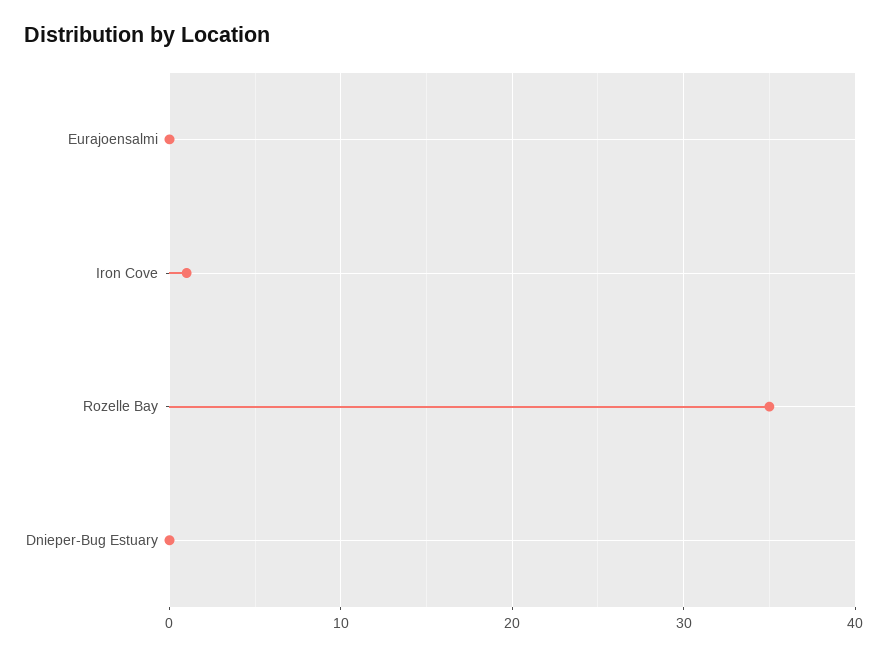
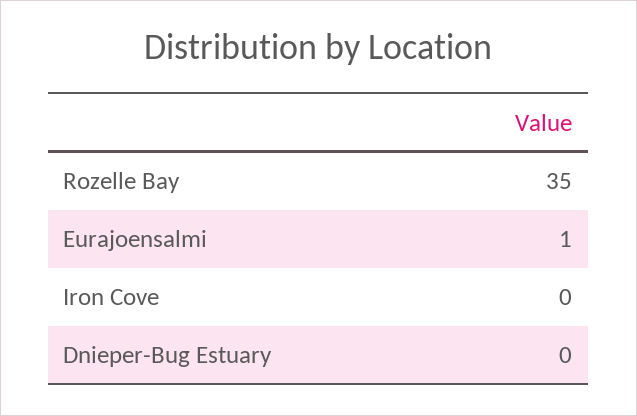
Eurajoensalmi: 0 -> 1
Iron Cove: 1 -> 0

